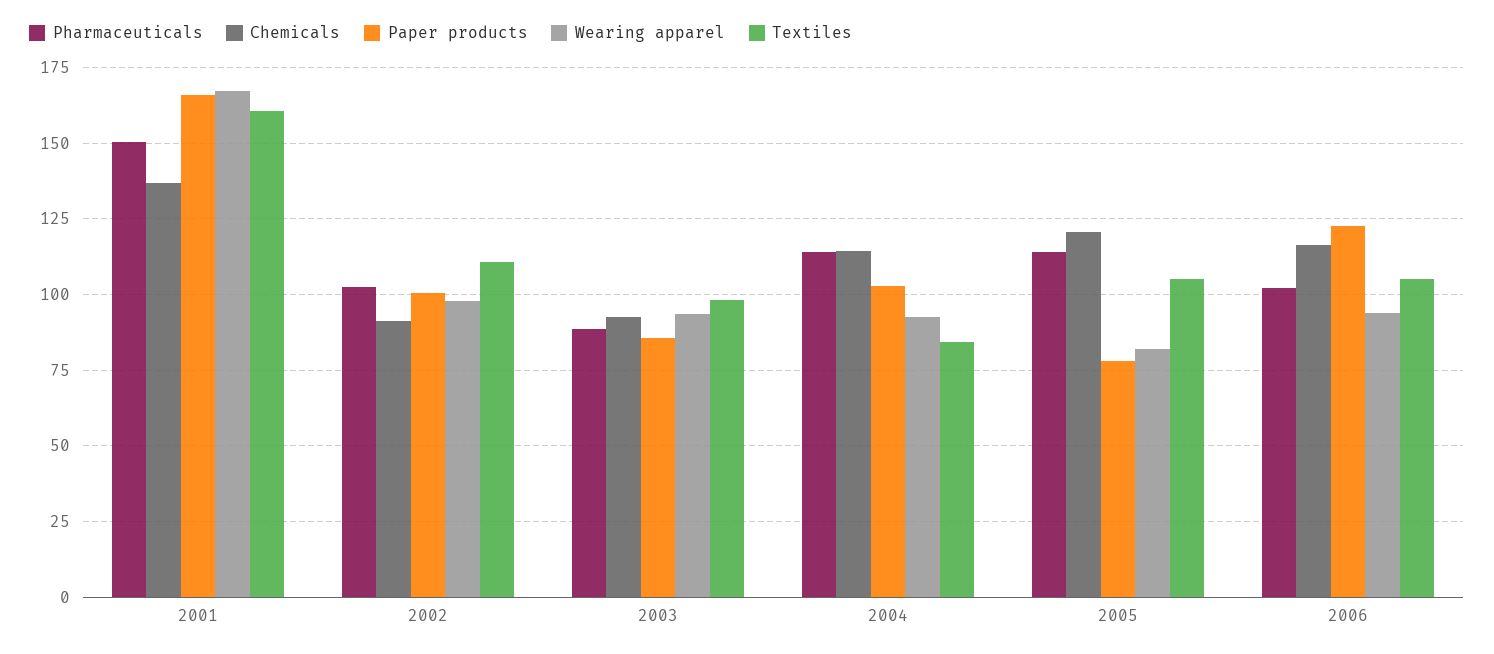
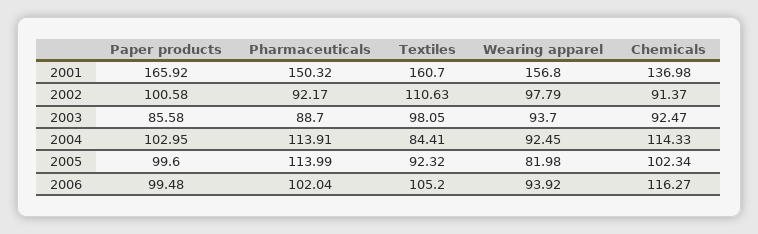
Wearing apparel, 2001: 167.5 -> 156.8
Pharmaceuticals, 2002: 102.5 -> 92.17
Chemicals, 2005: 120 -> 102.34
Paper products, 2005: 77.5 -> 99.6
Textiles, 2005: 105 -> 92.32
Paper products, 2006: 122.5 -> 99.48

